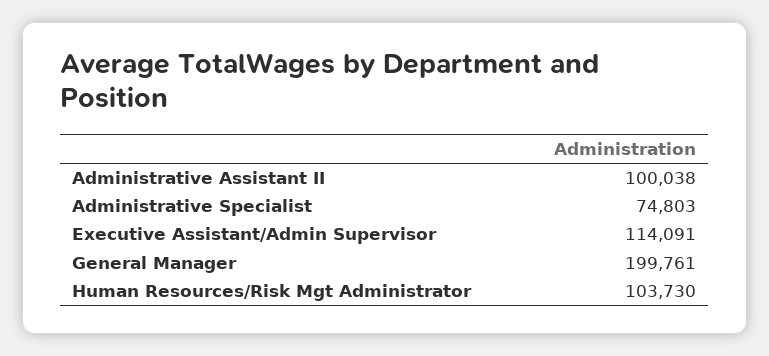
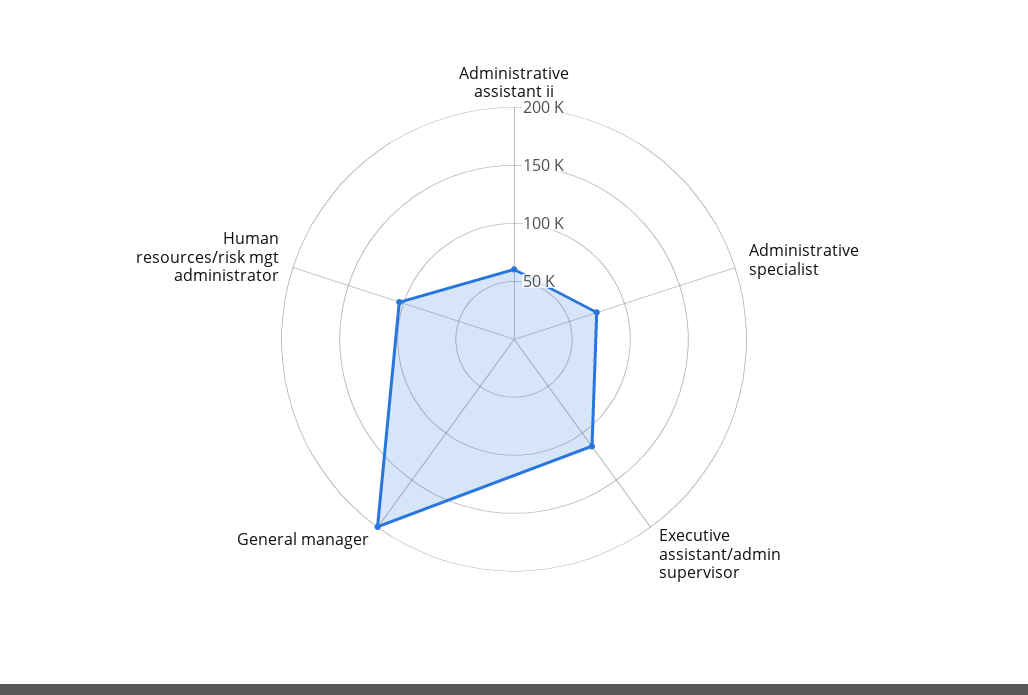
Administrative Assistant II: 100038 -> 60000

